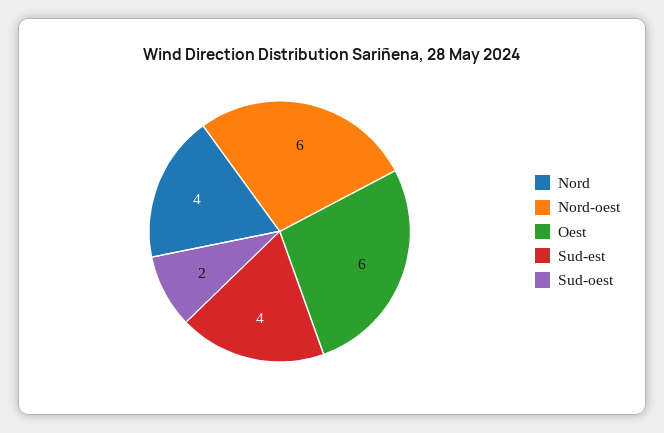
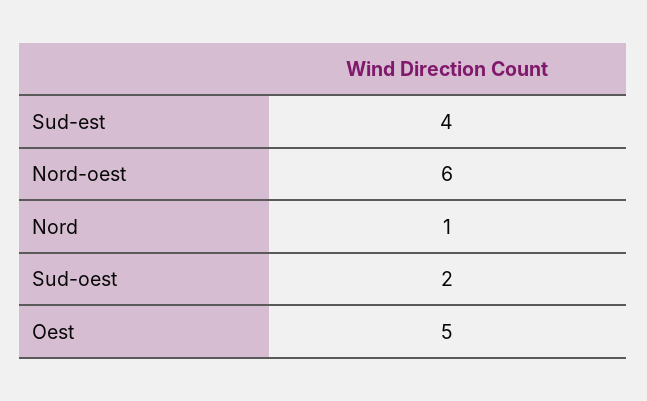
Nord: 4 -> 1
Oest: 6 -> 5

